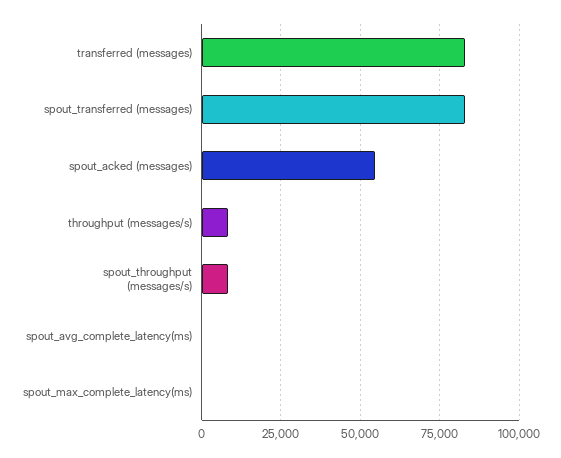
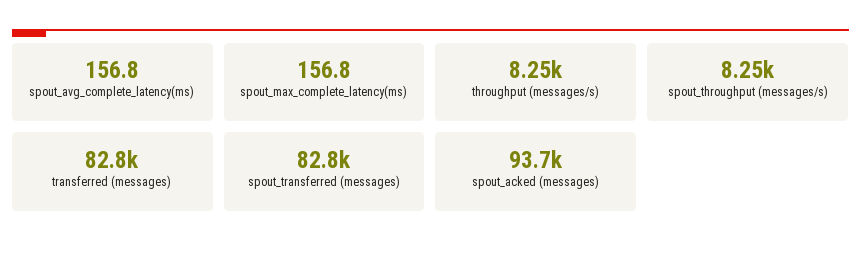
spout_acked (messages): 55000 -> 93700

